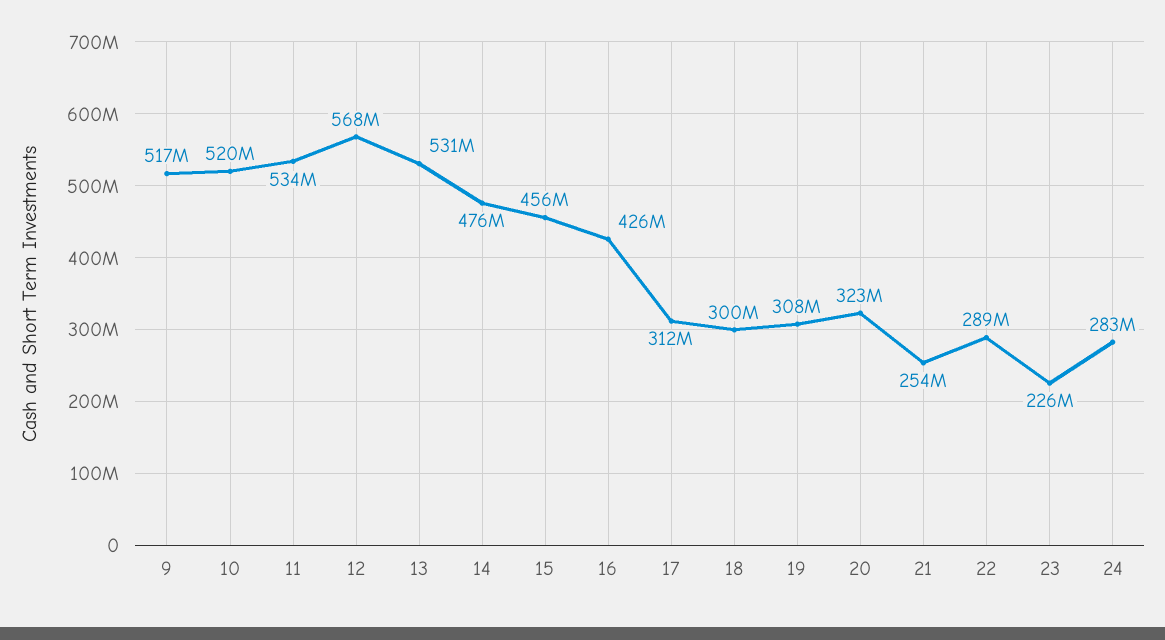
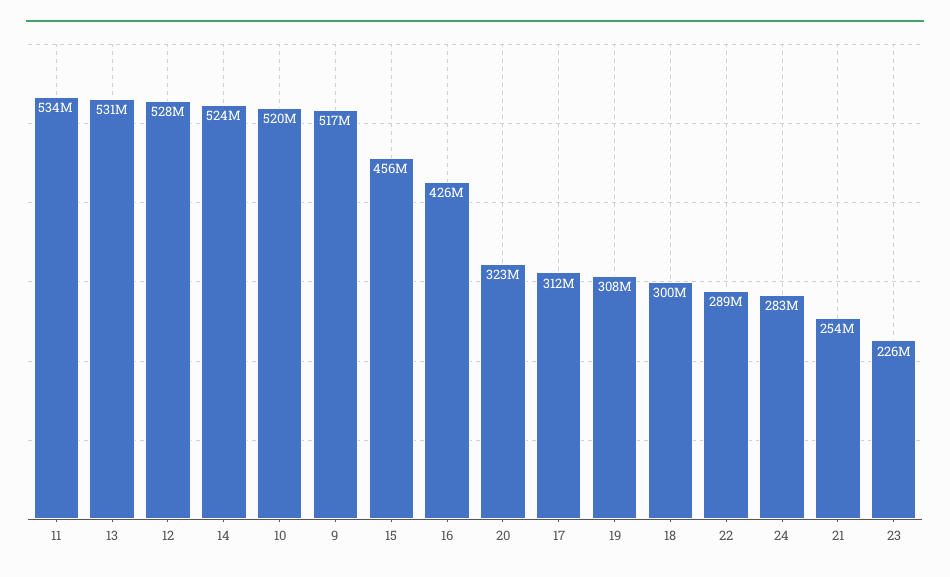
12: 568000000 -> 528000000
14: 476000000 -> 524000000

